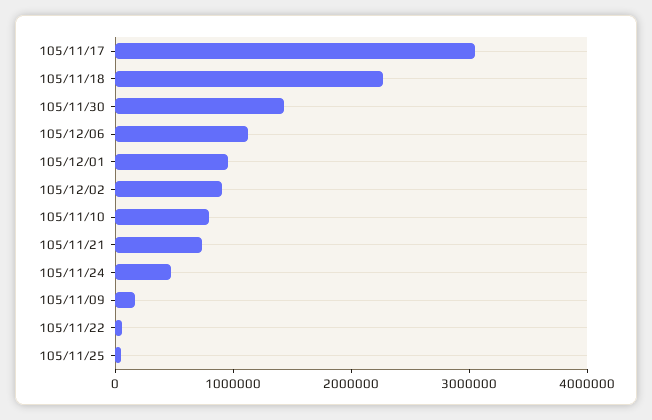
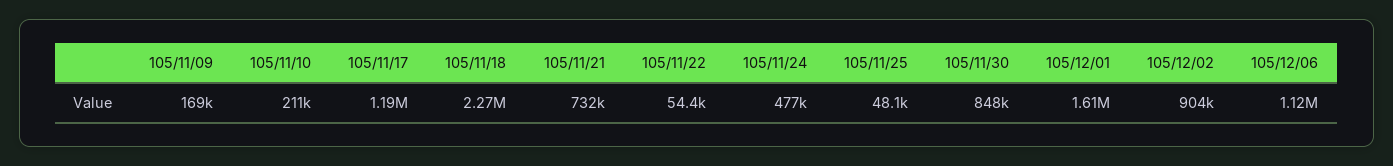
105/11/17: 3000000 -> 1190000
105/11/30: 1400000 -> 848000
105/12/01: 1000000 -> 1610000
105/11/10: 800000 -> 211000

